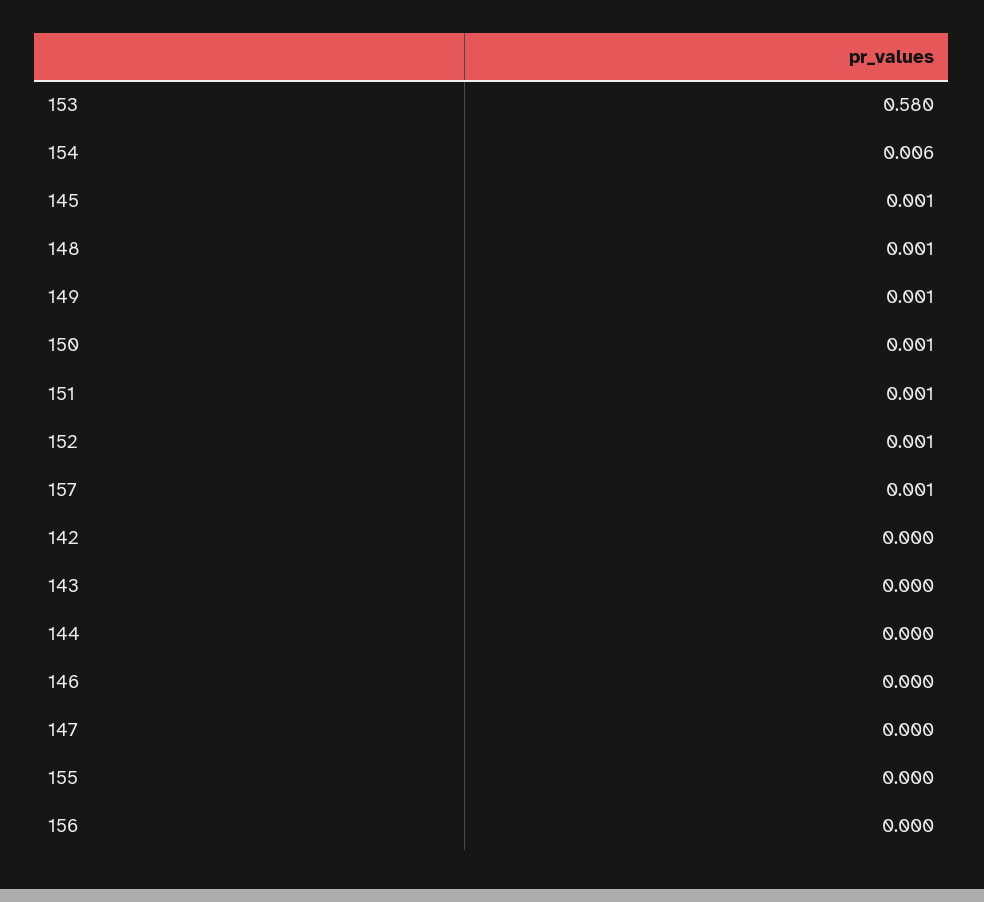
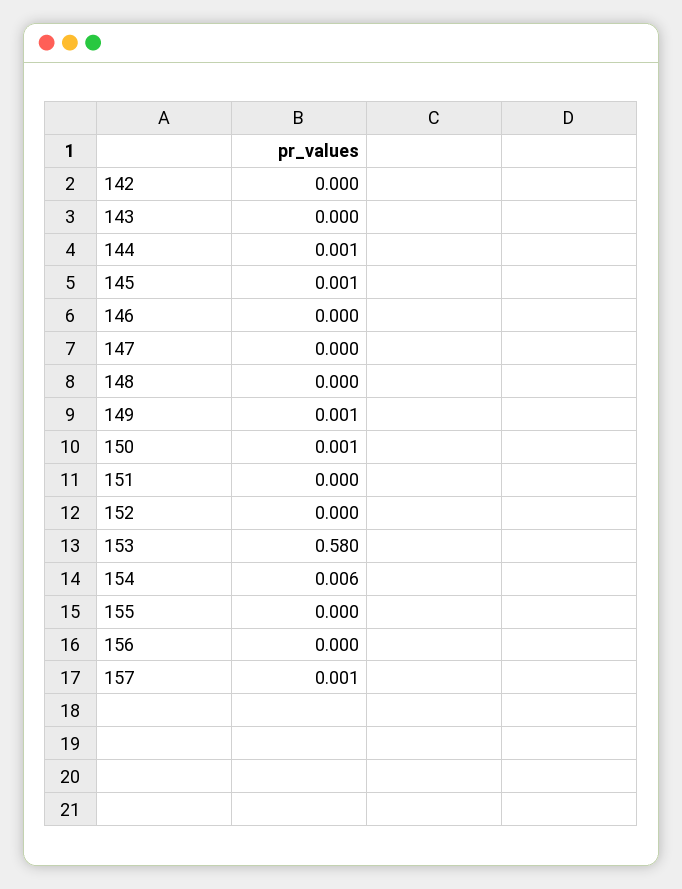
148: 0.001 -> 0
151: 0.001 -> 0
152: 0.001 -> 0
144: 0 -> 0.001

